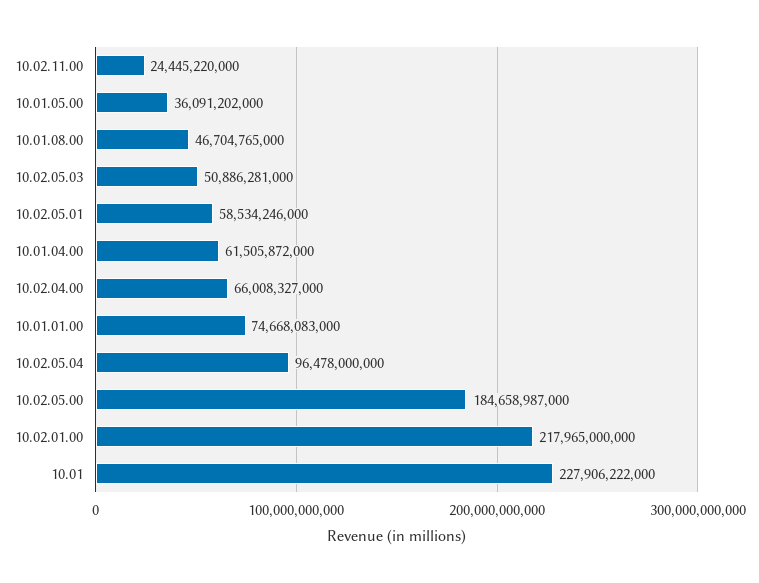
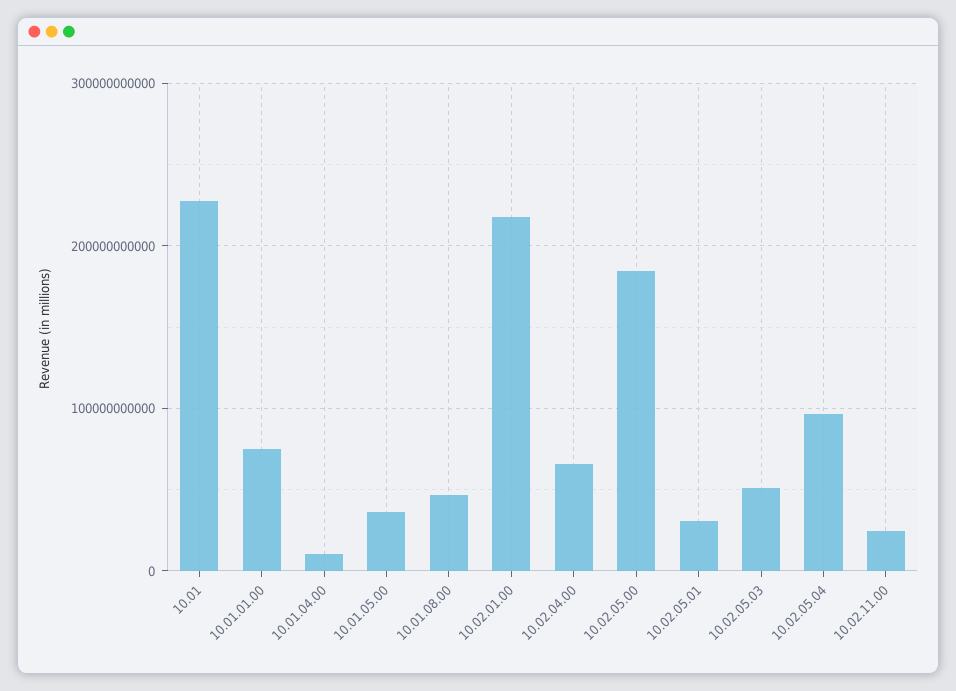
10.02.05.01: 58534246000 -> 30000000000
10.01.04.00: 61505872000 -> 10000000000

